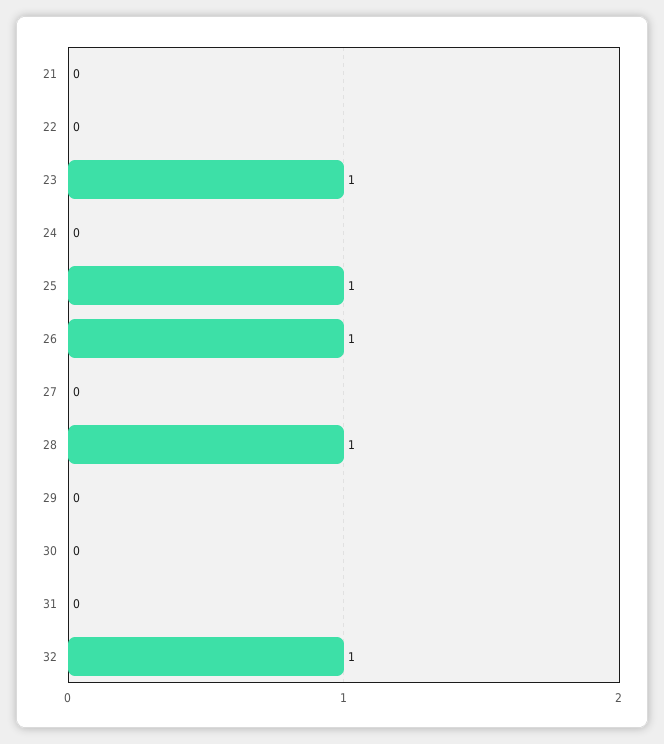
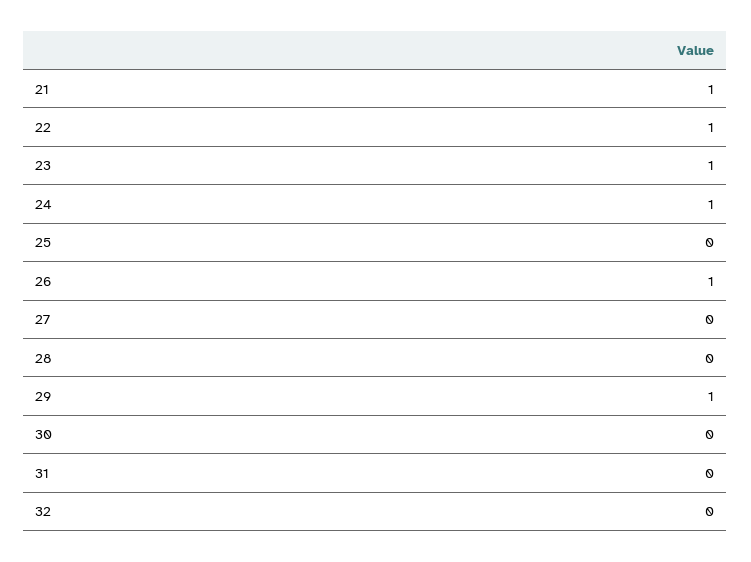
21: 0 -> 1
22: 0 -> 1
24: 0 -> 1
25: 1 -> 0
28: 1 -> 0
29: 0 -> 1
32: 1 -> 0

